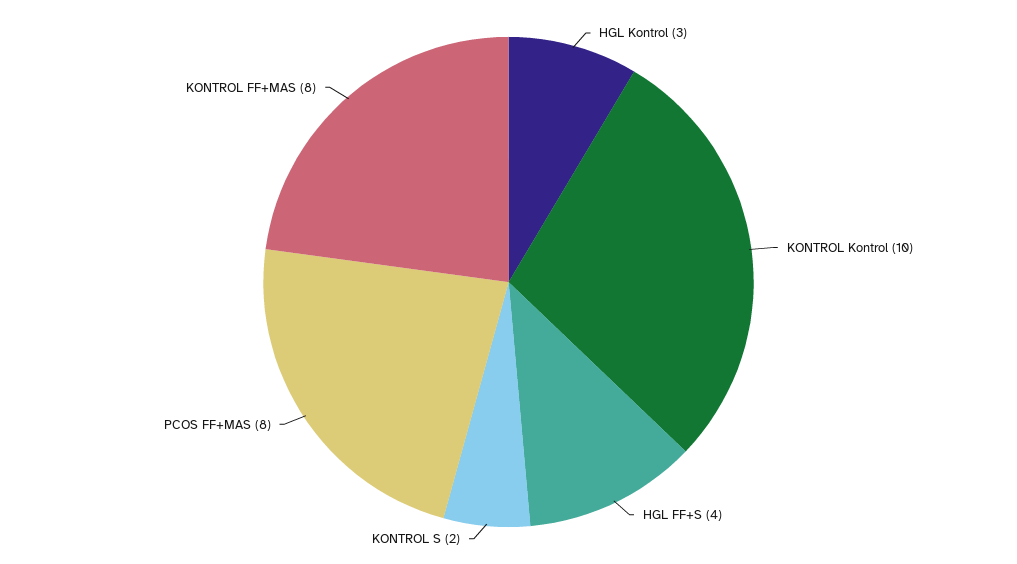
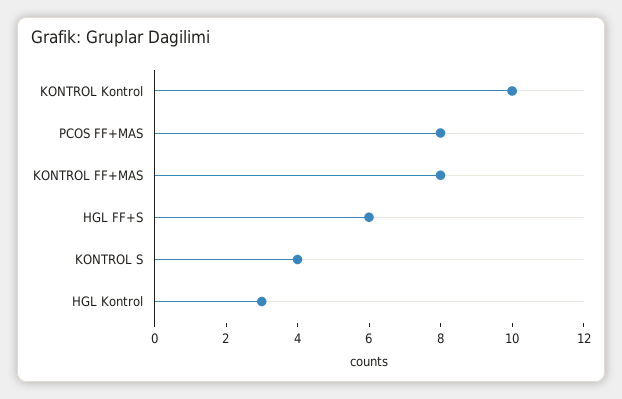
HGL FF+S: 4 -> 6
KONTROL S: 2 -> 4

